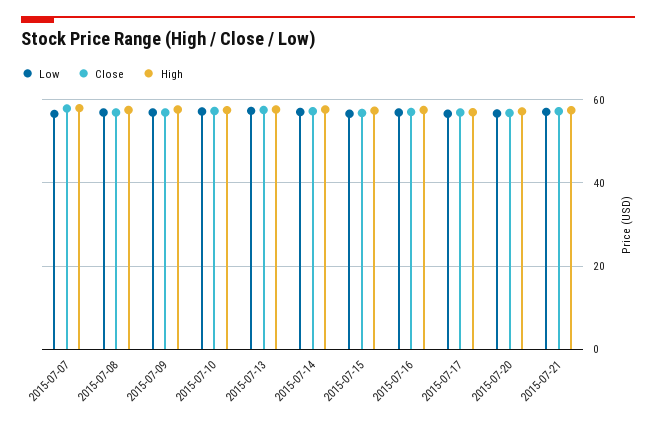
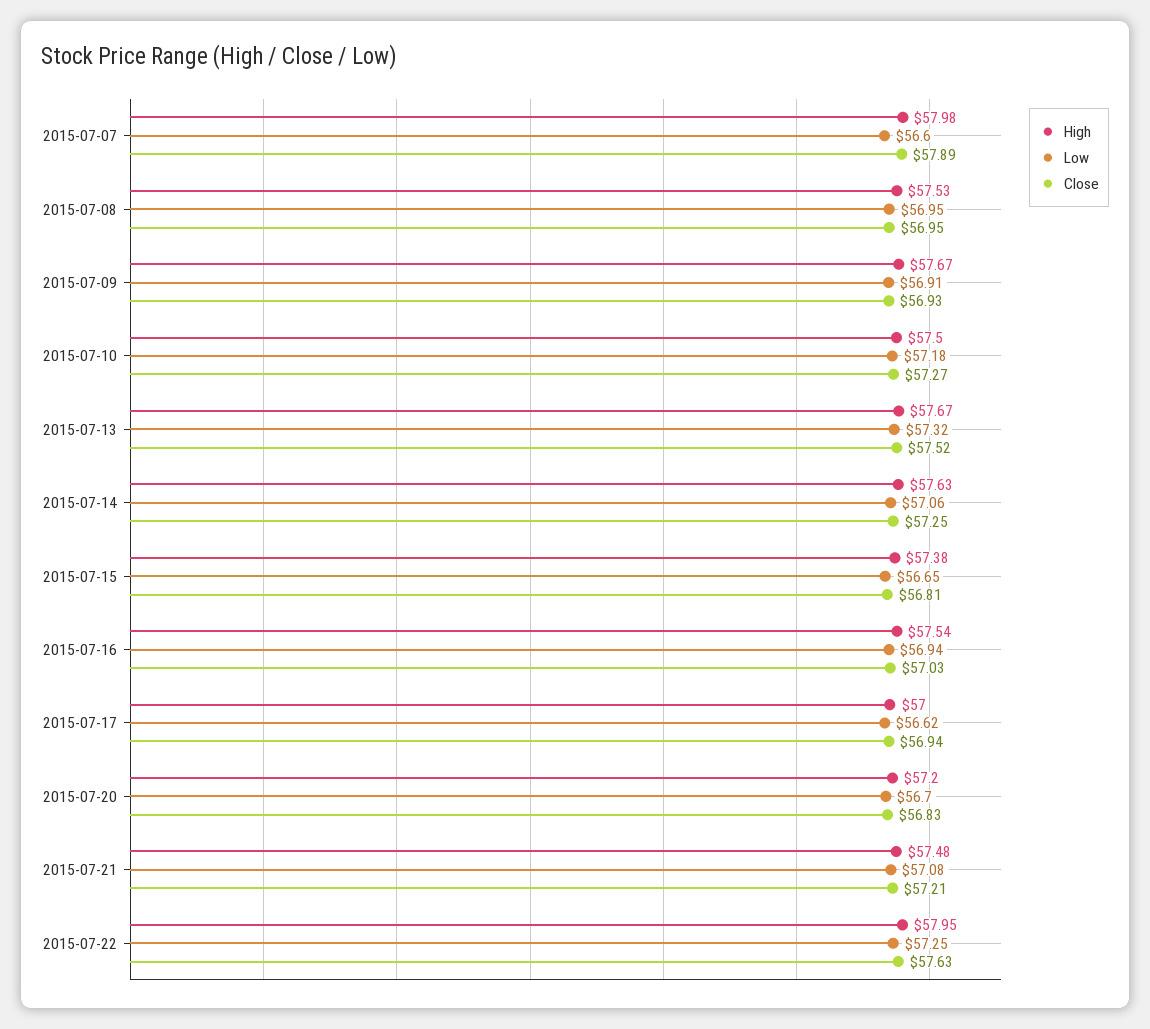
High, 2015-07-22: none -> 57.95
Low, 2015-07-22: none -> 57.25
Close, 2015-07-22: none -> 57.63

